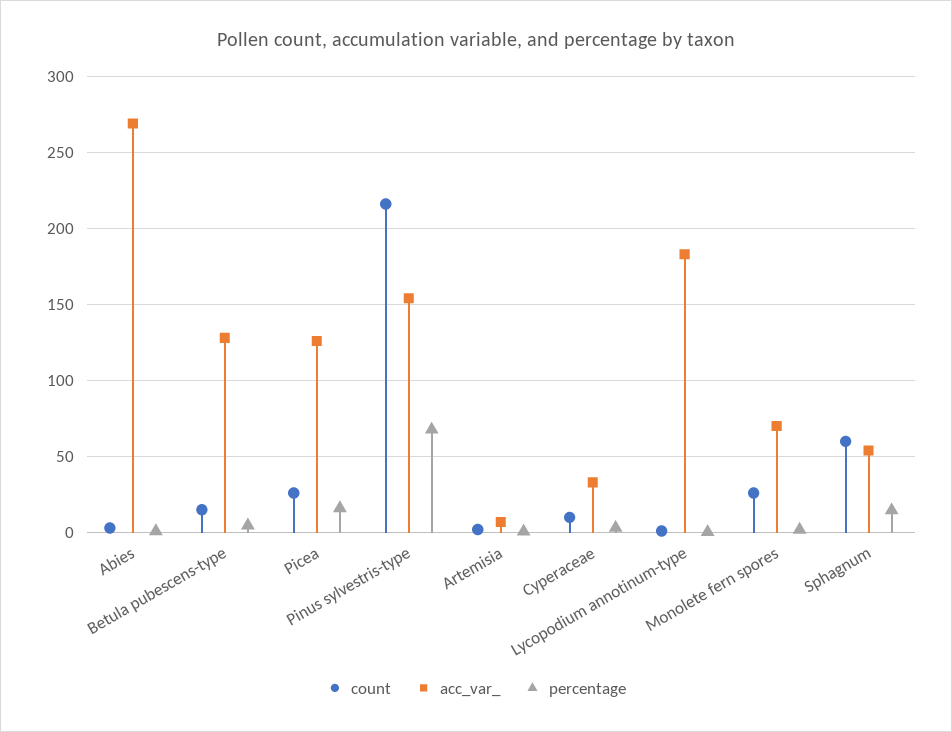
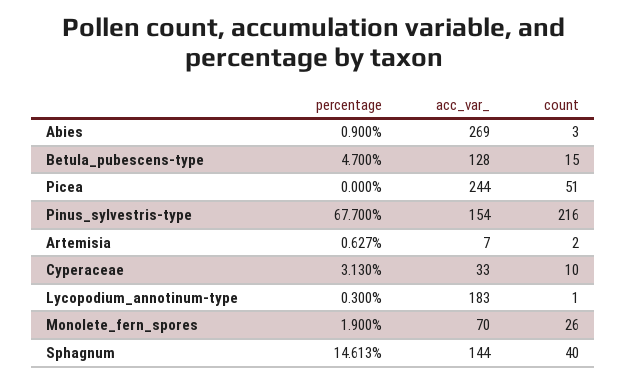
count, Picea: 25 -> 51
acc_var_, Picea: 125 -> 244
percentage, Picea: 15 -> 0
count, Sphagnum: 60 -> 40
acc_var_, Sphagnum: 55 -> 144

